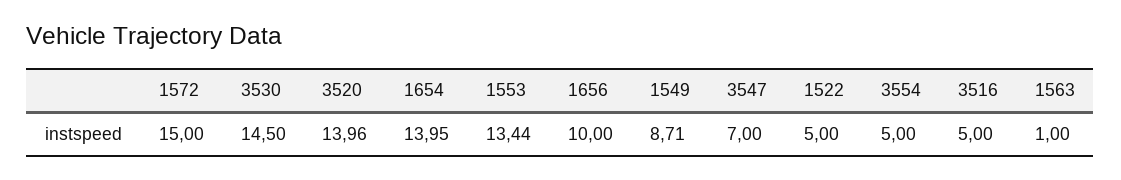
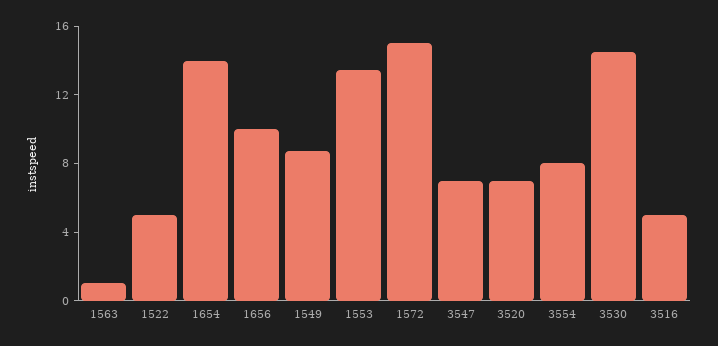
3520: 13.96 -> 7
3554: 5 -> 8

